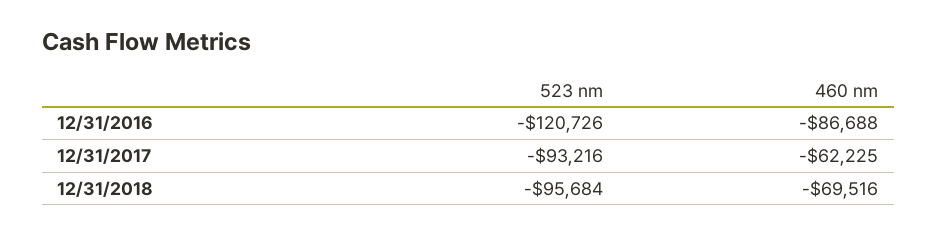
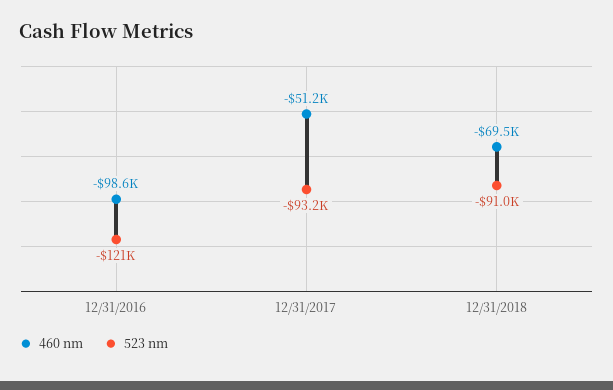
460 nm, 12/31/2016: -86688 -> -98600
460 nm, 12/31/2017: -62225 -> -51200
523 nm, 12/31/2018: -95684 -> -91000

